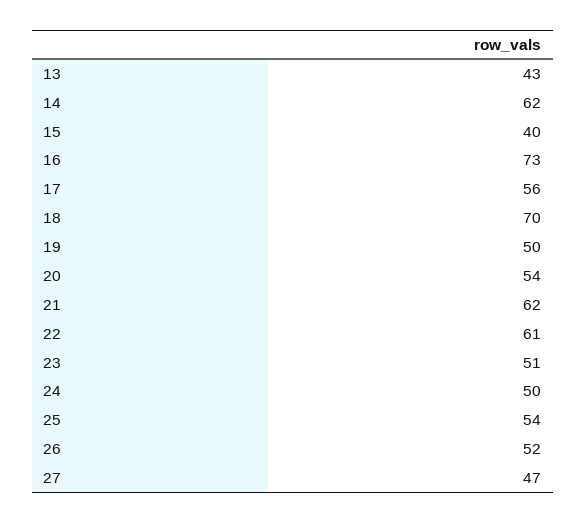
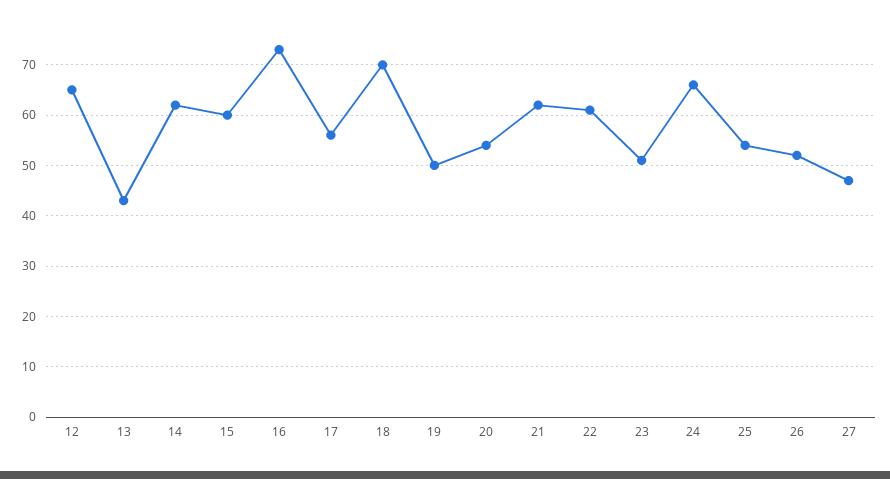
15: 40 -> 60
24: 50 -> 65
12: none -> 65

